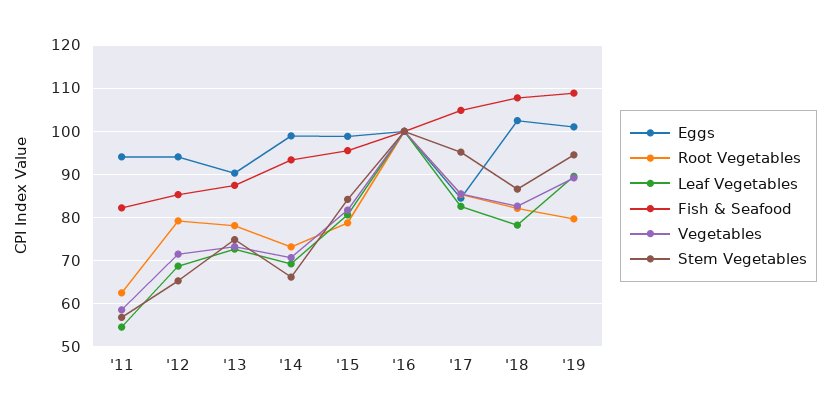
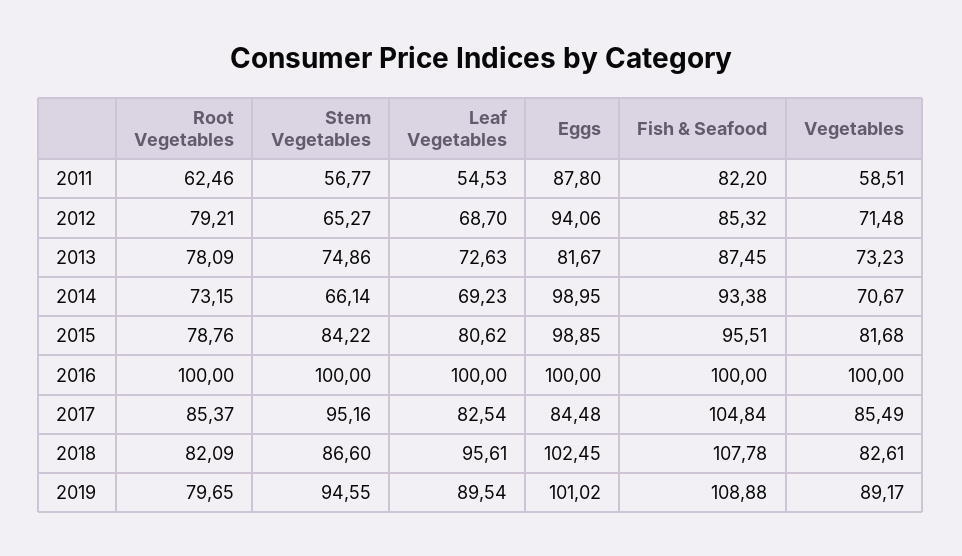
Eggs, '11: 94 -> 87.8
Eggs, '13: 90 -> 81.67
Leaf Vegetables, '18: 78 -> 95.61

